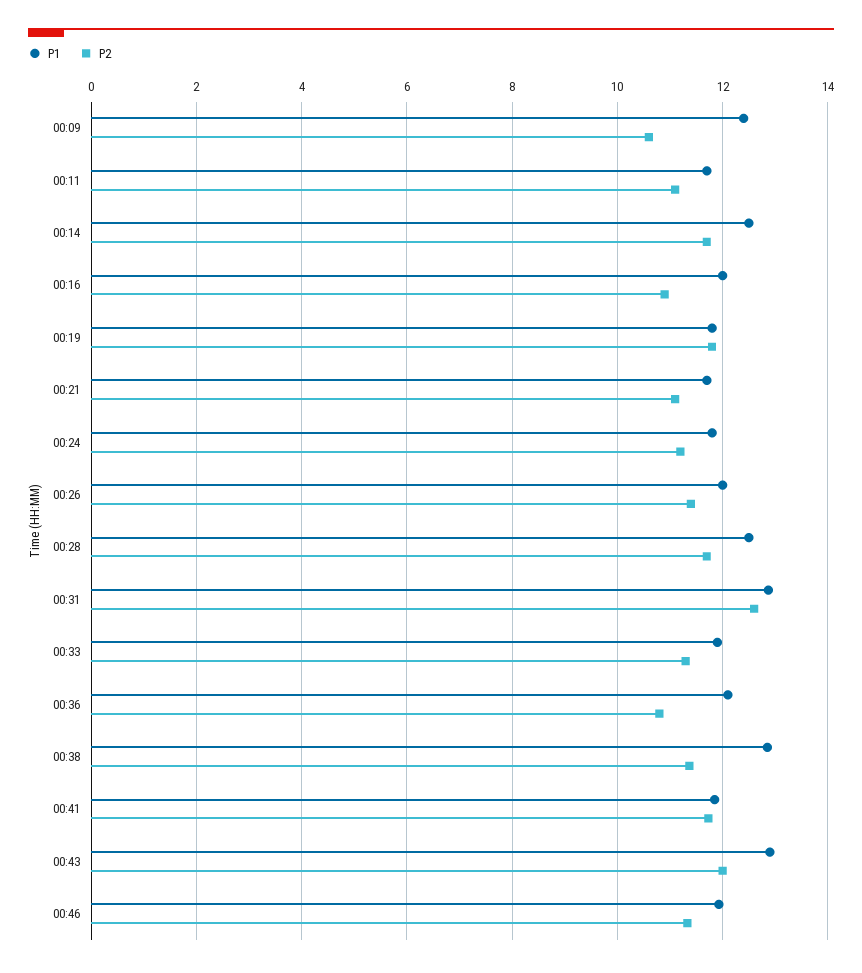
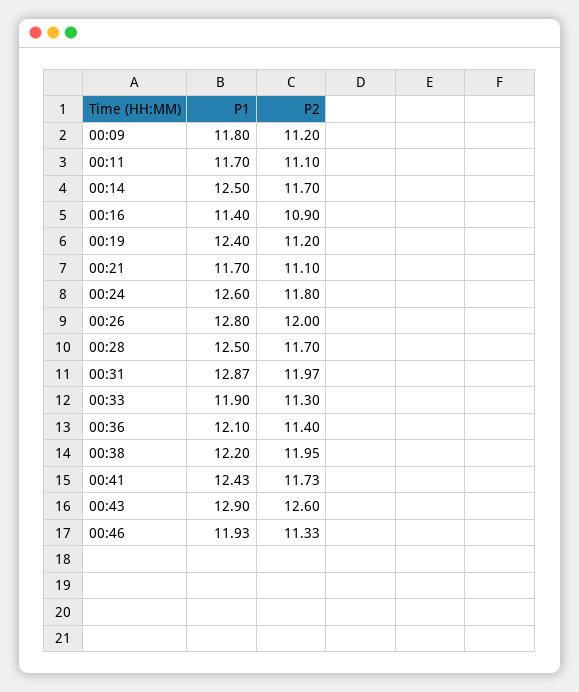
P1, 00:09: 12.4 -> 11.8
P2, 00:09: 10.6 -> 11.2
P1, 00:16: 12 -> 11.4
P1, 00:19: 11.8 -> 12.4
P2, 00:19: 11.8 -> 11.2
P1, 00:24: 11.8 -> 12.6
P2, 00:24: 11.2 -> 11.8
P1, 00:26: 12 -> 12.8
P2, 00:26: 11.4 -> 12
P2, 00:31: 12.6 -> 11.97
P2, 00:36: 10.8 -> 11.4
P1, 00:38: 12.8 -> 12.2
P2, 00:38: 11.4 -> 11.95
P1, 00:41: 11.8 -> 12.43
P2, 00:43: 12 -> 12.6

